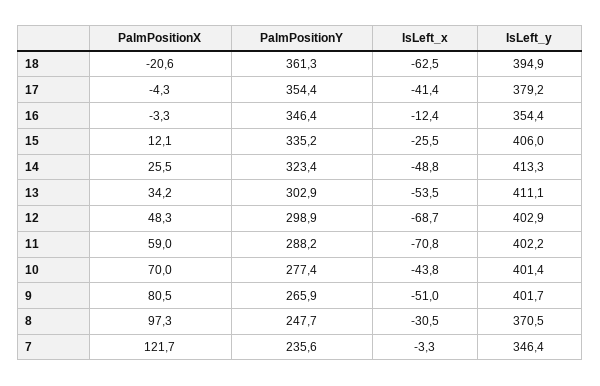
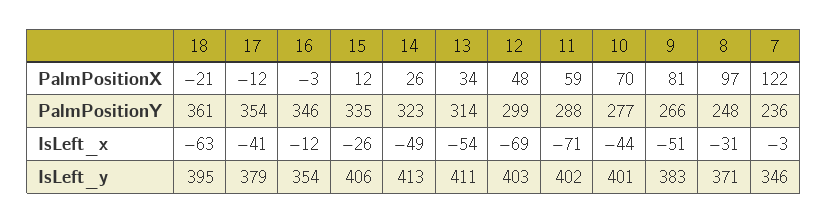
PalmPositionX, 17: -4.3 -> -12
PalmPositionY, 13: 302.9 -> 314
IsLeft_y, 9: 401.7 -> 383

